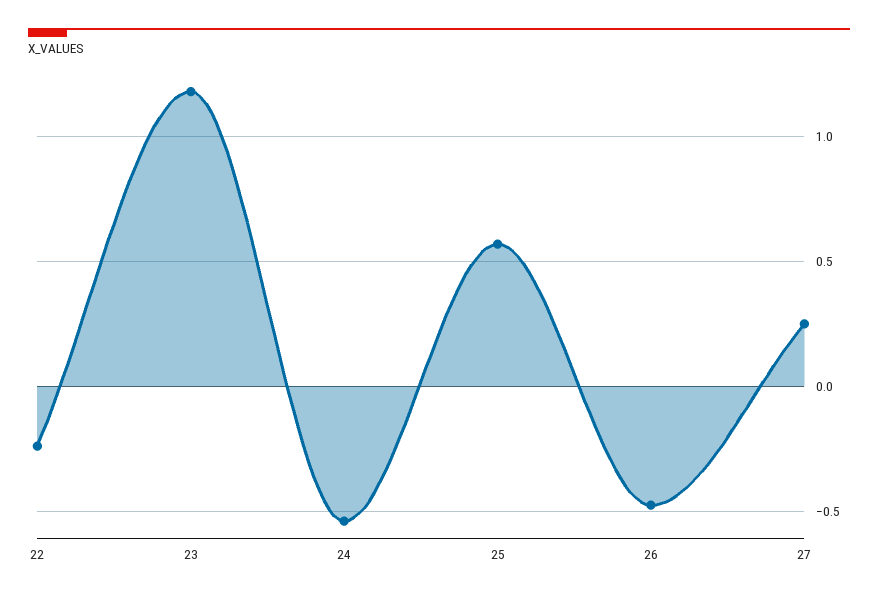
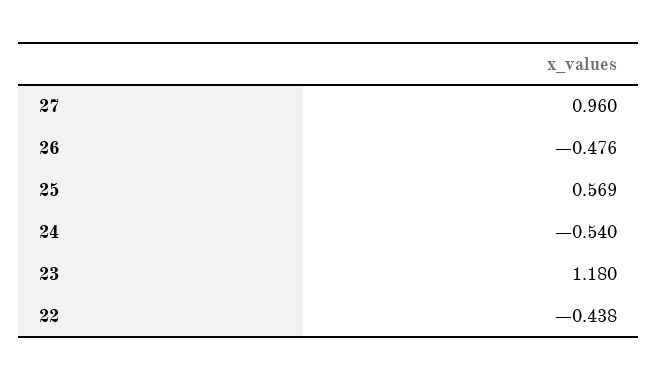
22: -0.25 -> -0.438
27: 0.25 -> 0.96

